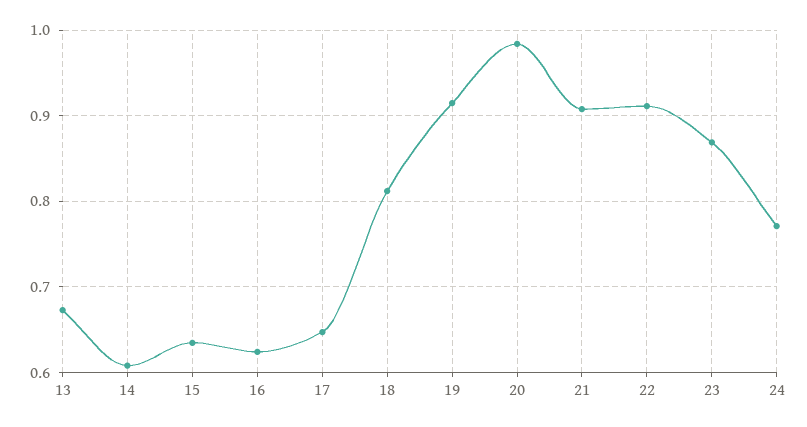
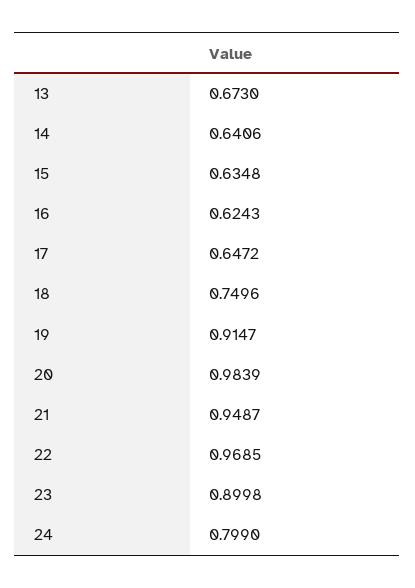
14: 0.61 -> 0.6406
18: 0.81 -> 0.7496
21: 0.91 -> 0.9487
22: 0.91 -> 0.9685
23: 0.87 -> 0.8998
24: 0.77 -> 0.799

